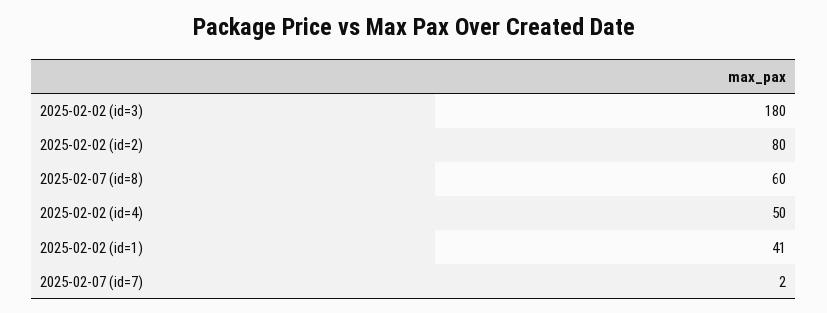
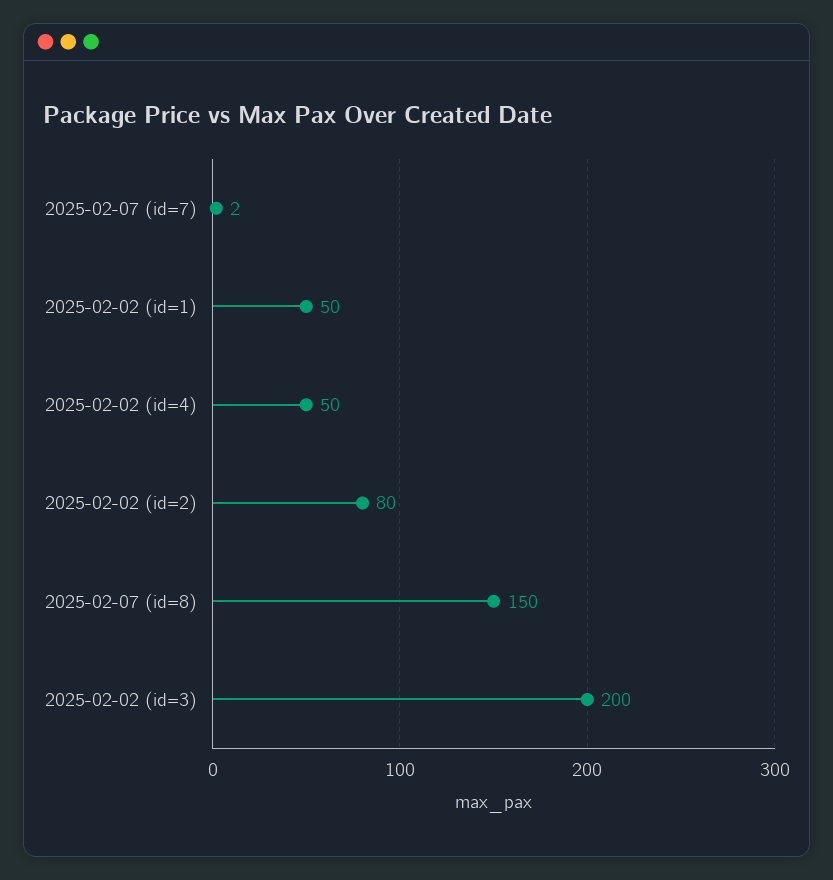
2025-02-02 (id=3): 180 -> 200
2025-02-07 (id=8): 60 -> 150
2025-02-02 (id=1): 41 -> 50

